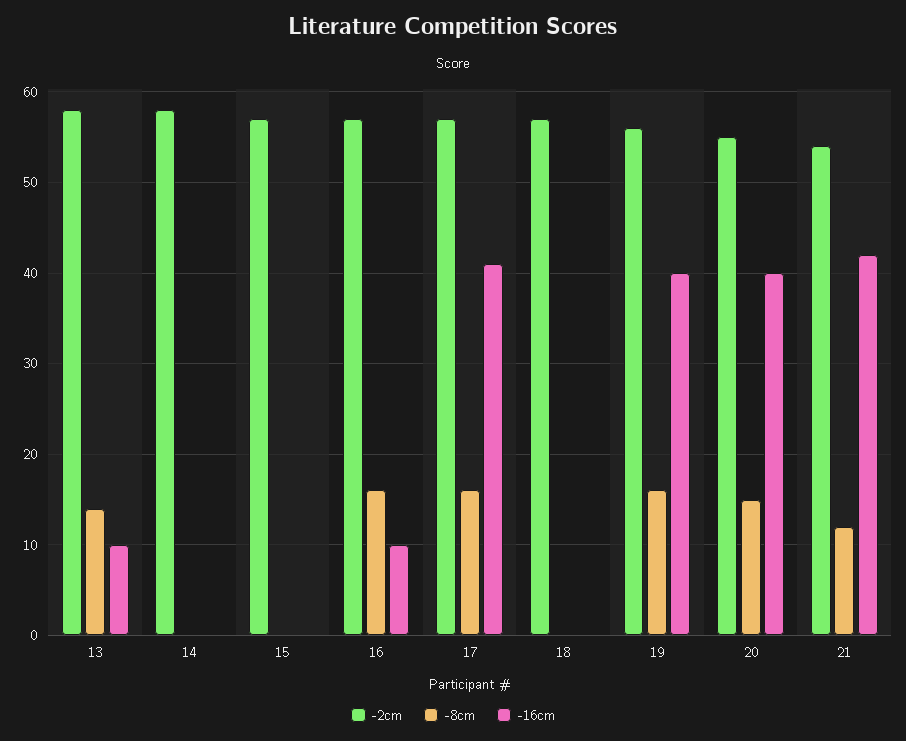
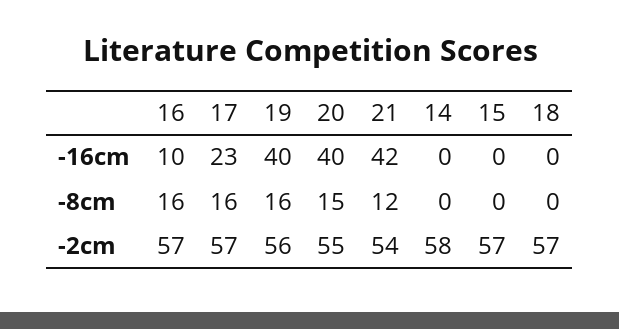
-2cm, 13: 58 -> none
-8cm, 13: 14 -> none
-16cm, 13: 10 -> none
-16cm, 17: 41 -> 23

